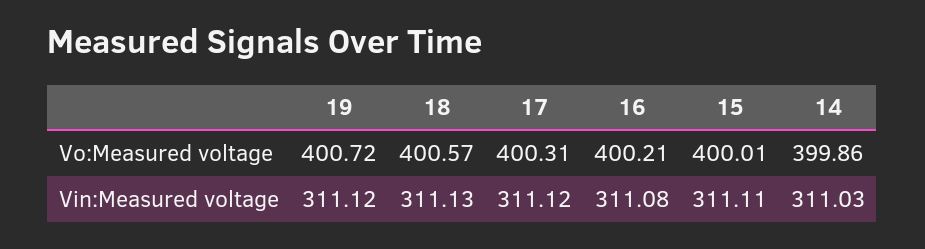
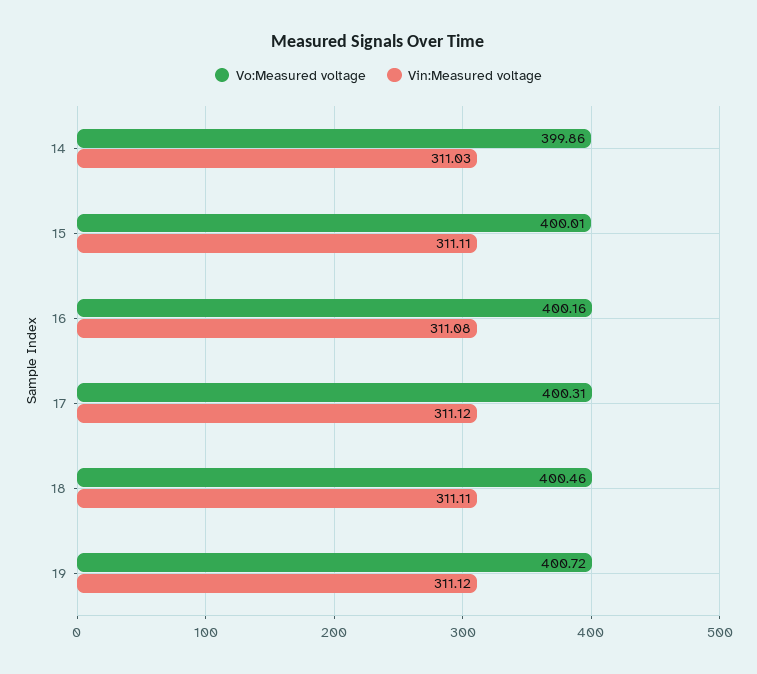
Vo:Measured voltage, 18: 400.57 -> 400.46
Vo:Measured voltage, 16: 400.21 -> 400.16
Vin:Measured voltage, 18: 311.13 -> 311.11

